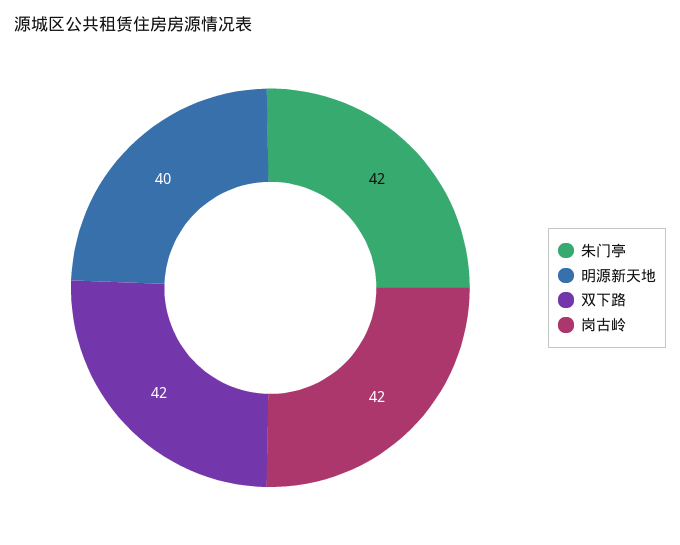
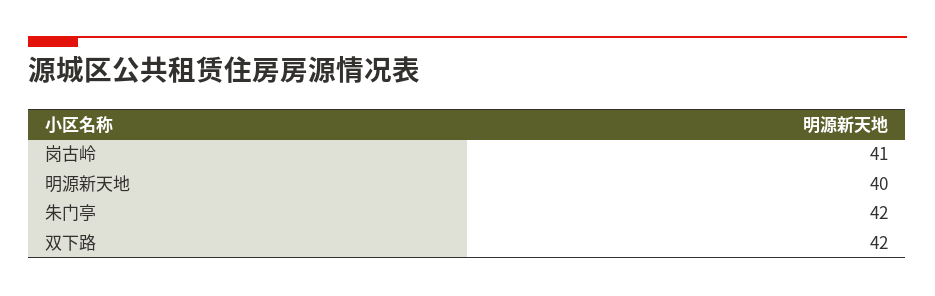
岗古岭: 42 -> 41

